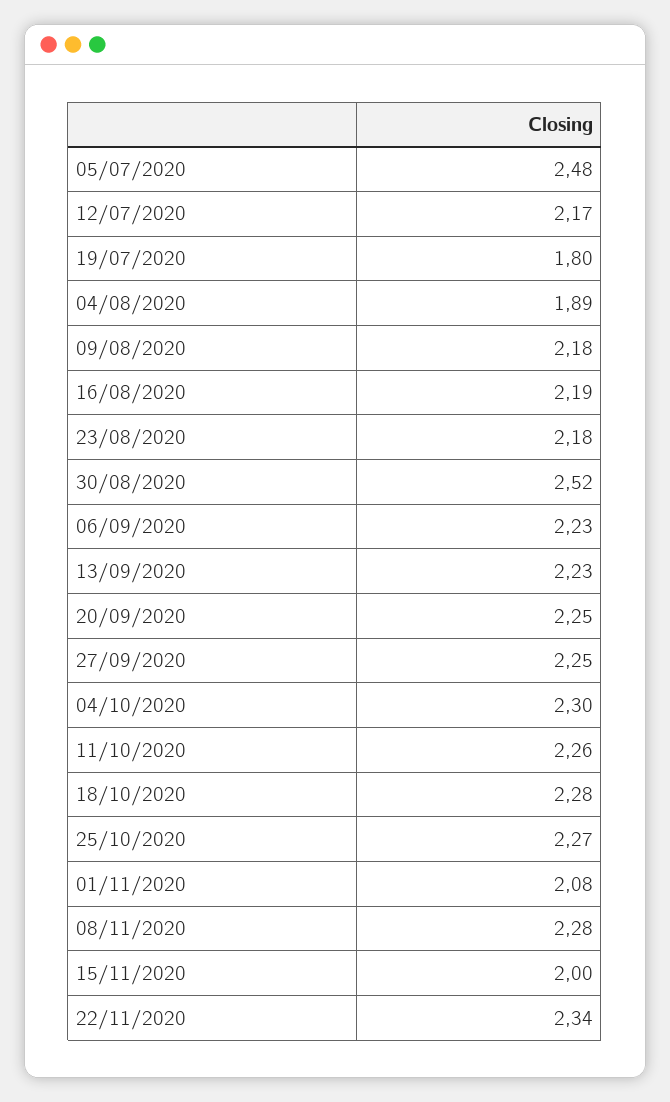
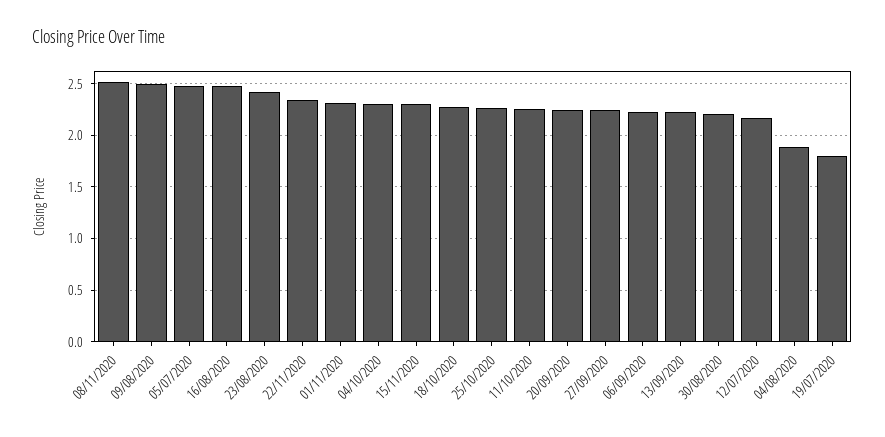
09/08/2020: 2.18 -> 2.5
16/08/2020: 2.19 -> 2.5
23/08/2020: 2.18 -> 2.4
30/08/2020: 2.52 -> 2.2
01/11/2020: 2.08 -> 2.3
08/11/2020: 2.28 -> 2.5
15/11/2020: 2 -> 2.3

